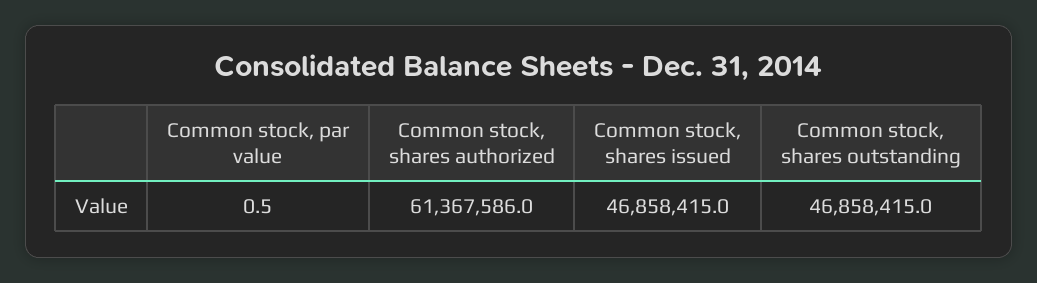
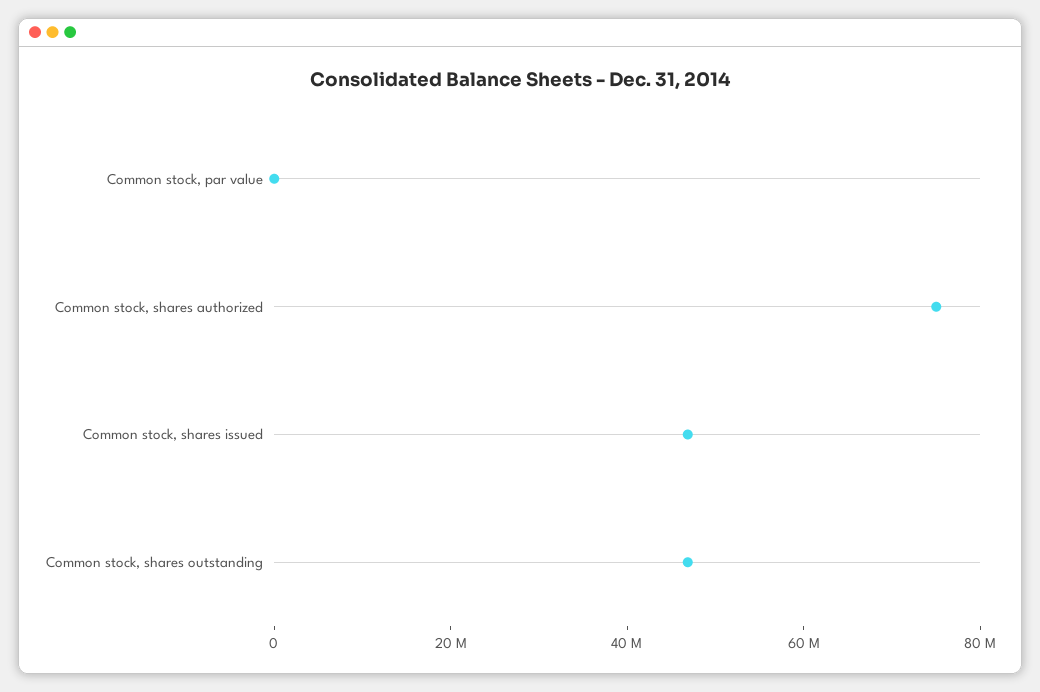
Common stock, shares authorized: 61367586 -> 75000000

